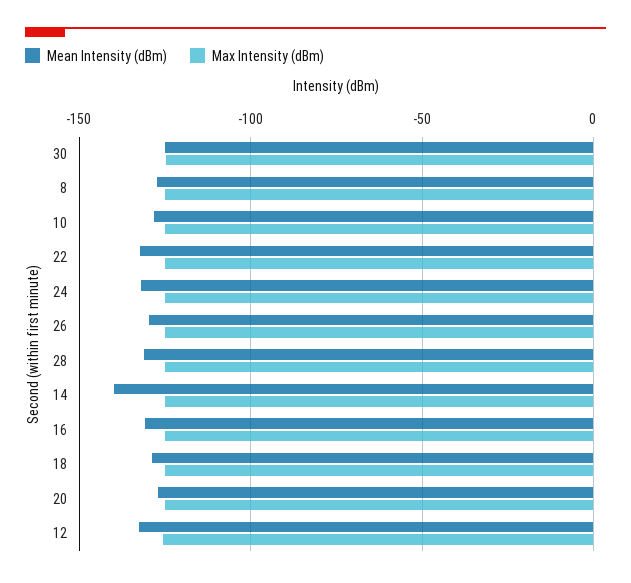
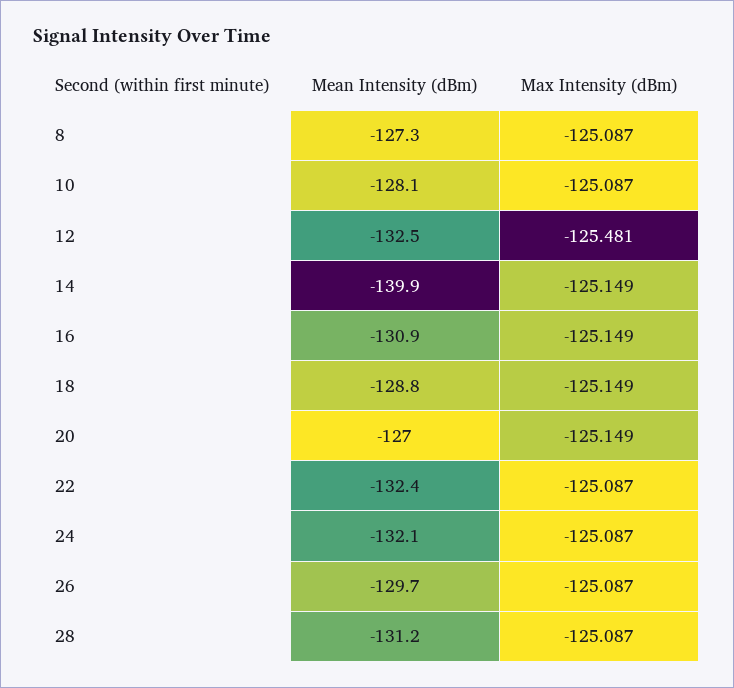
Mean Intensity (dBm), 30: -125 -> none
Max Intensity (dBm), 30: -125 -> none

